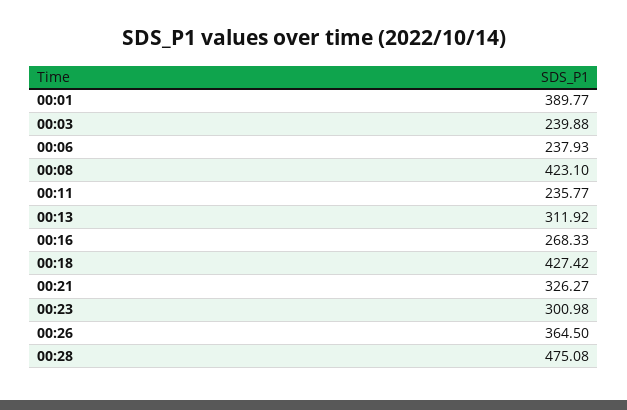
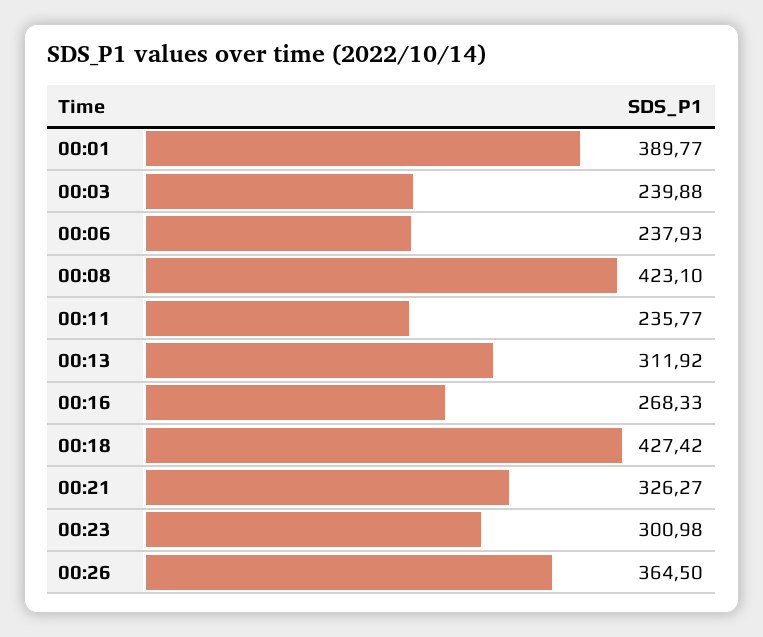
00:28: 475.08 -> none

